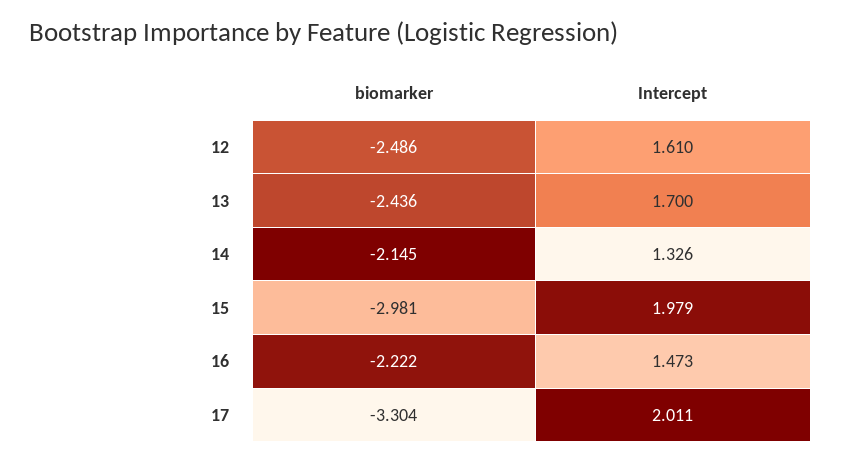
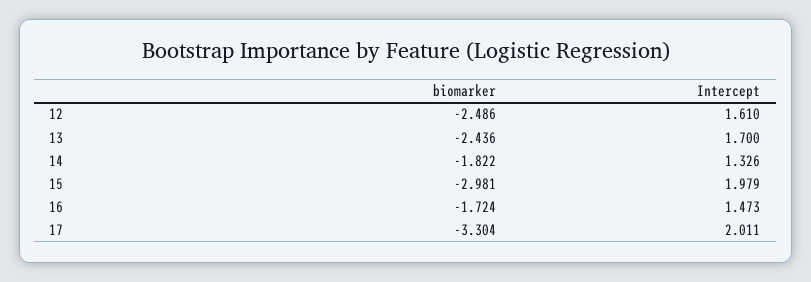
biomarker, 14: -2.145 -> -1.822
biomarker, 16: -2.222 -> -1.724

